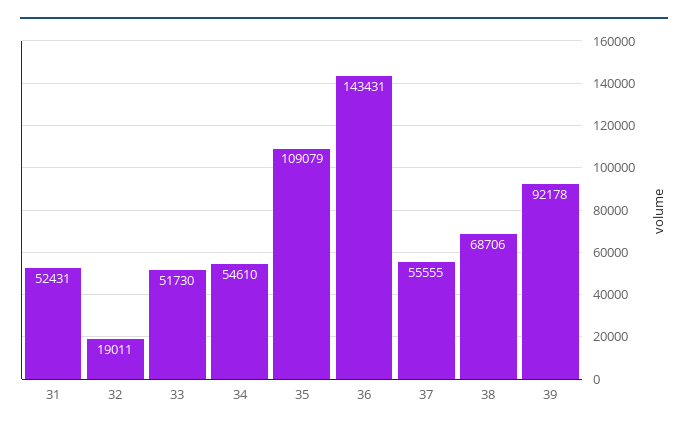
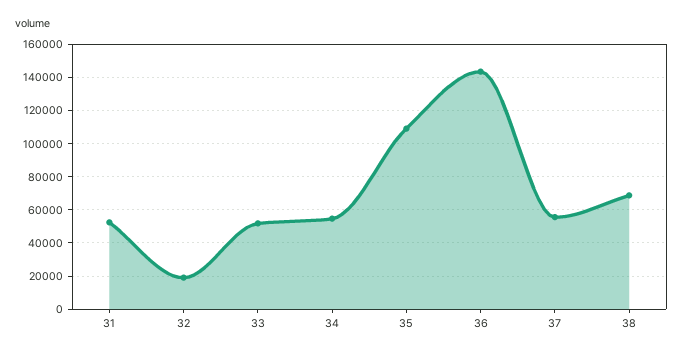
39: 92178 -> none

